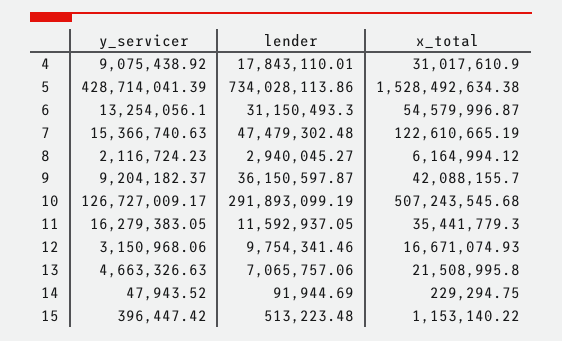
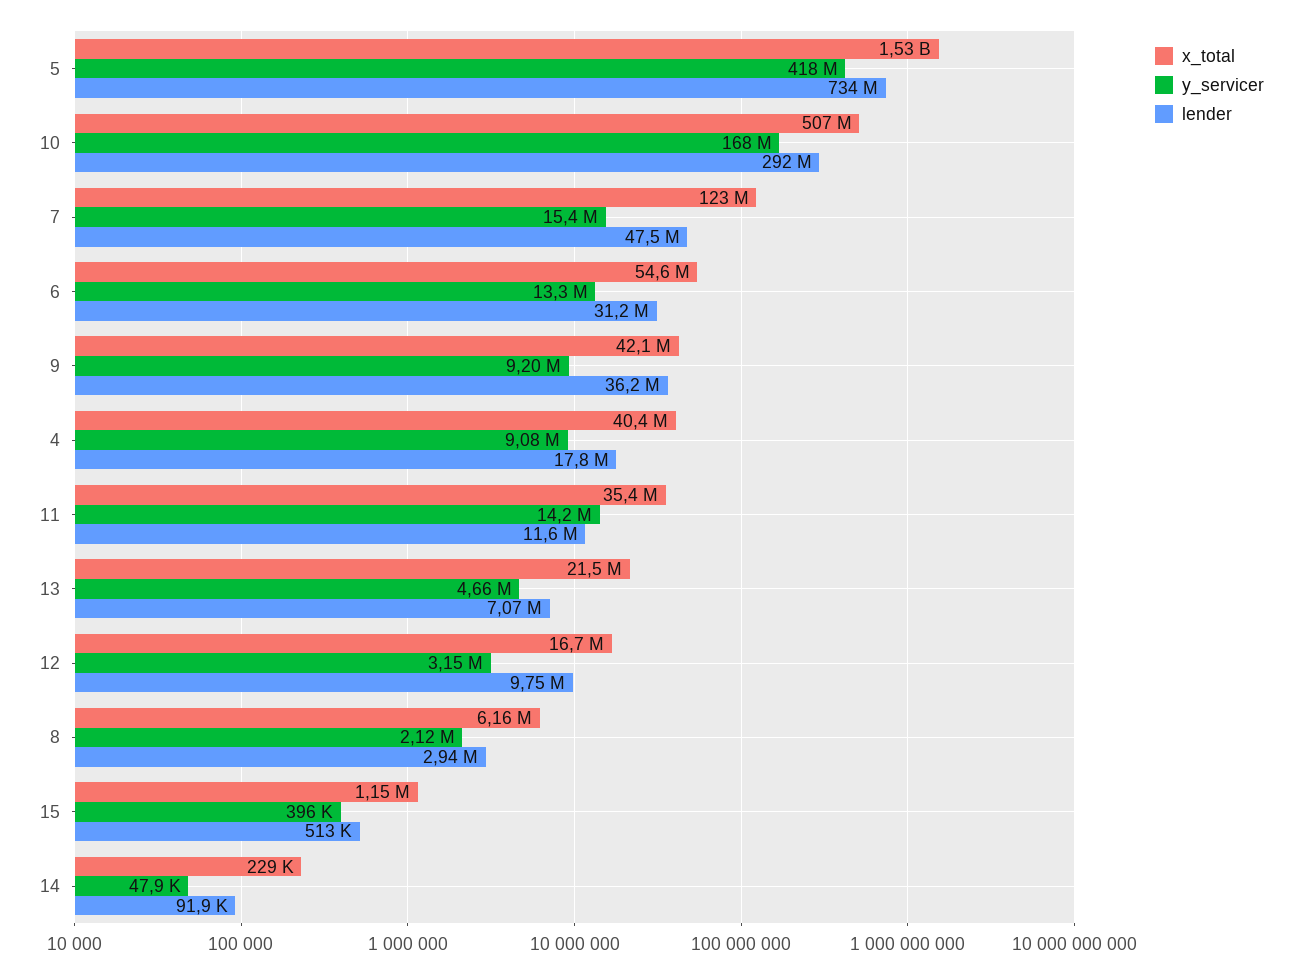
x_total, 4: 31017610.9 -> 40400000
y_servicer, 5: 428714041.39 -> 418000000
y_servicer, 10: 126727009.17 -> 168000000
y_servicer, 11: 16279383.05 -> 14200000

